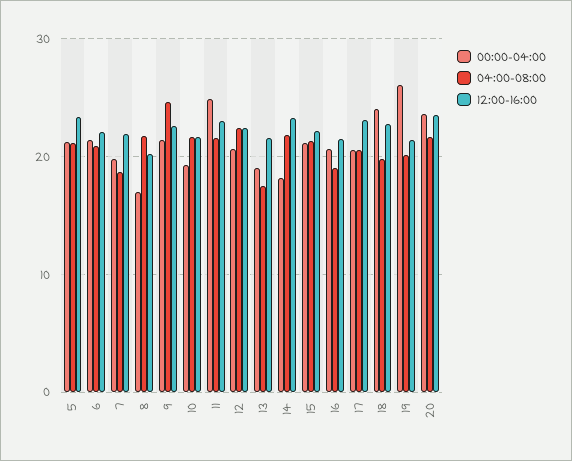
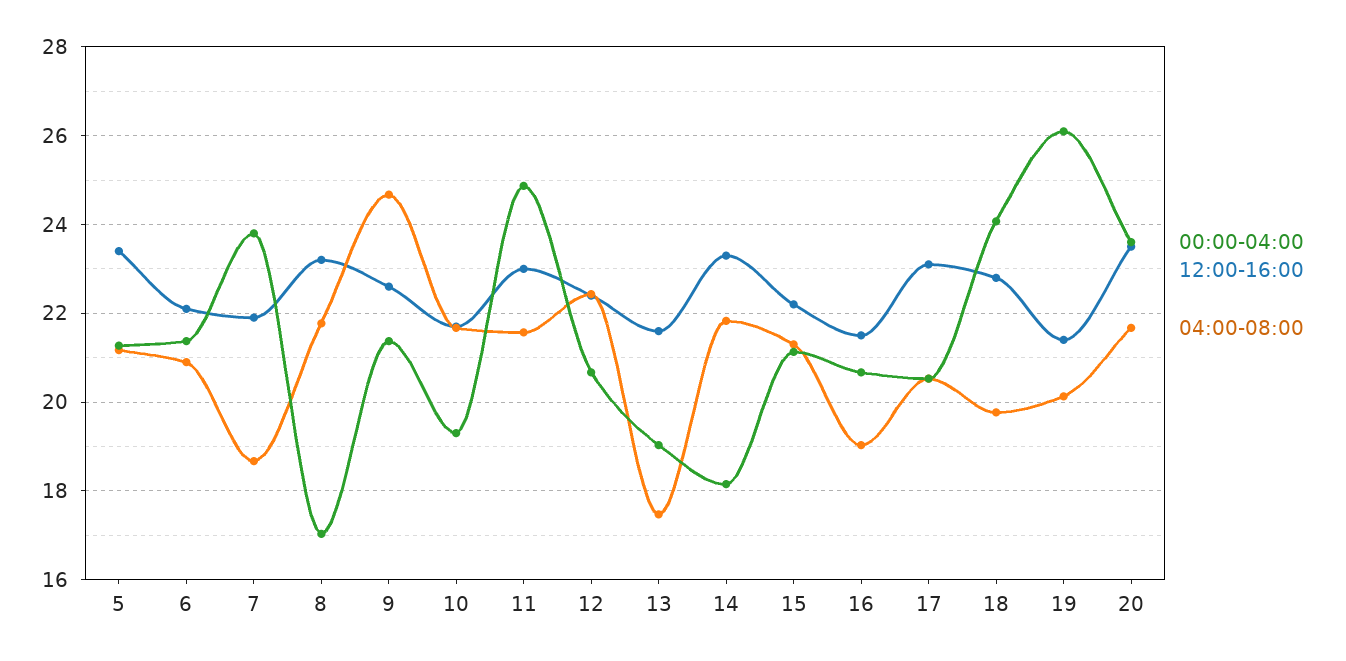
00:00-04:00, 7: 20 -> 23.8
12:00-16:00, 8: 20 -> 23.2

